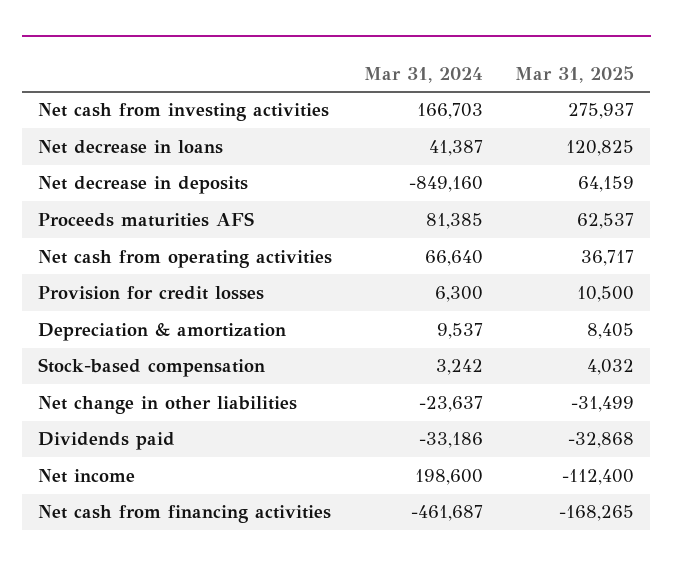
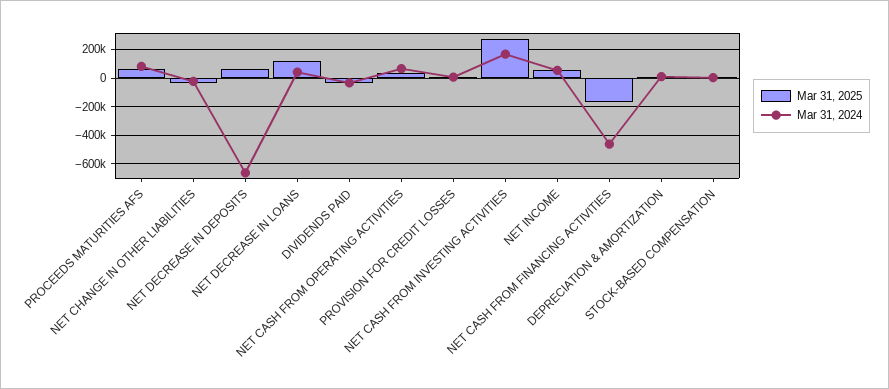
Mar 31, 2024, Net decrease in deposits: -849160 -> -650000
Mar 31, 2024, Net income: 198600 -> 50000
Mar 31, 2025, Net income: -112400 -> 50000

